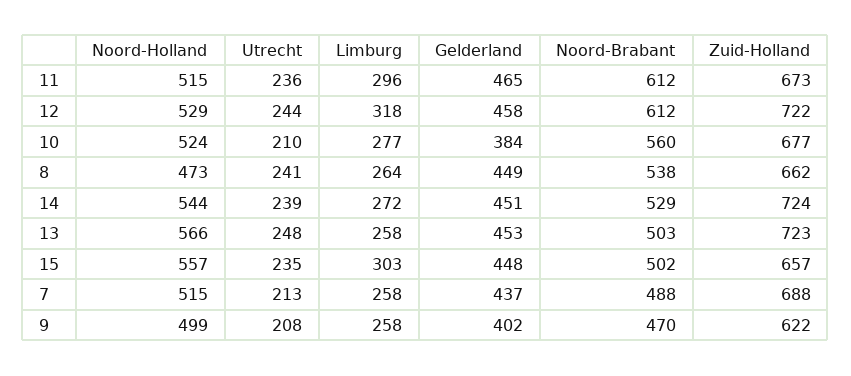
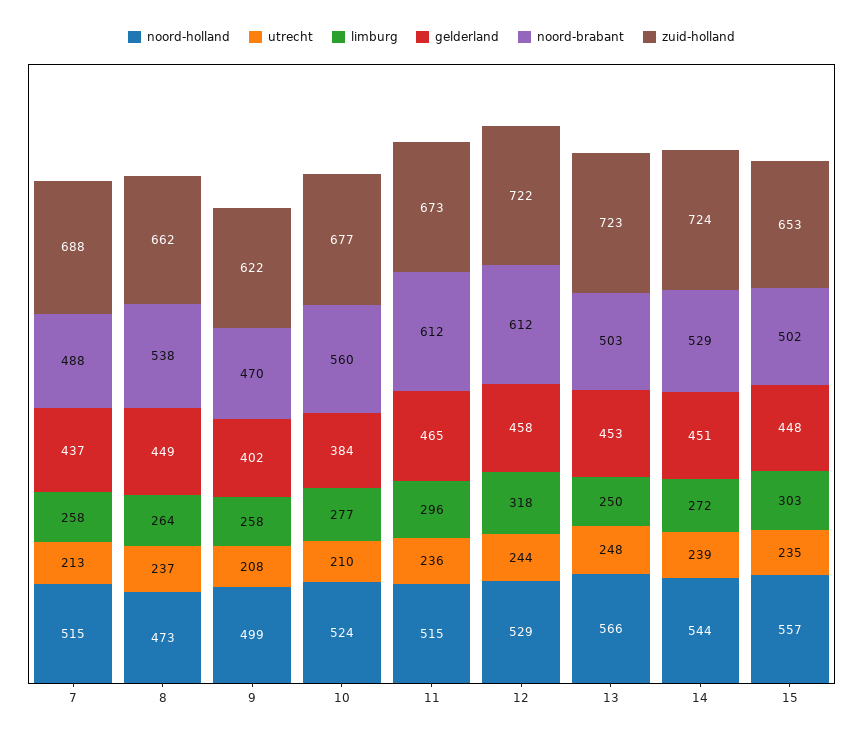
Utrecht, 8: 241 -> 237
Limburg, 13: 258 -> 250
Zuid-Holland, 15: 657 -> 653

